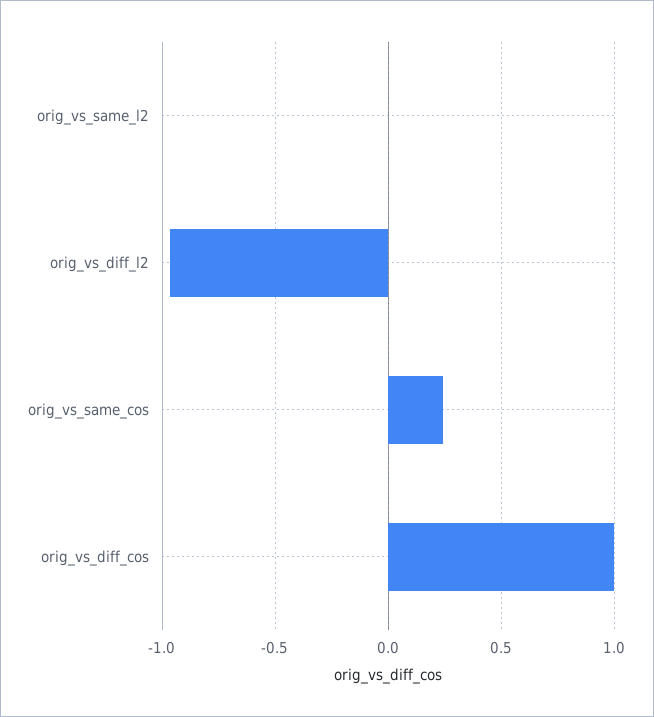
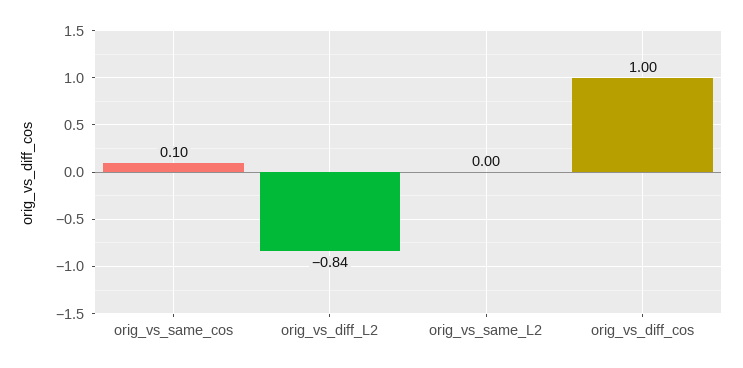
orig_vs_diff_l2: -0.95 -> -0.84
orig_vs_same_cos: 0.25 -> 0.1

